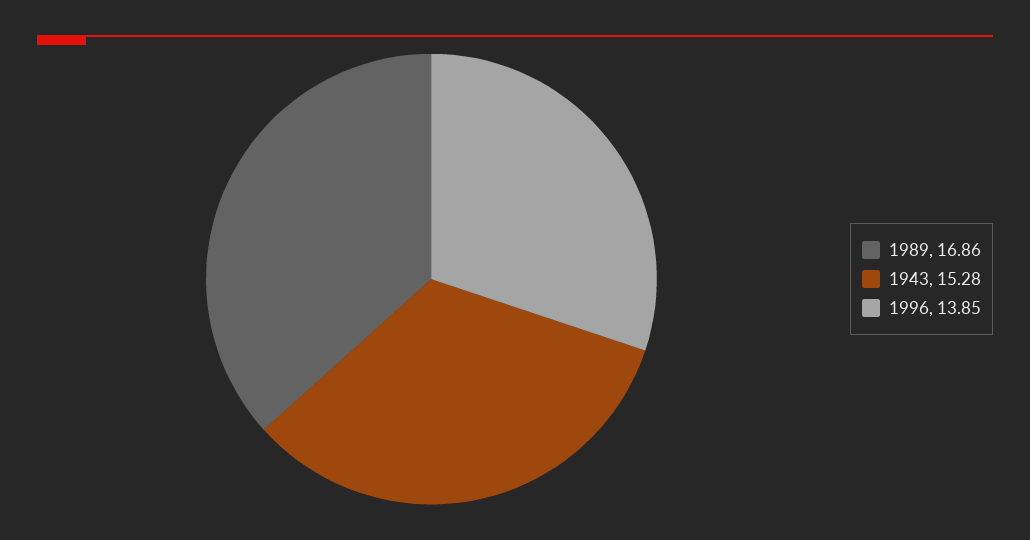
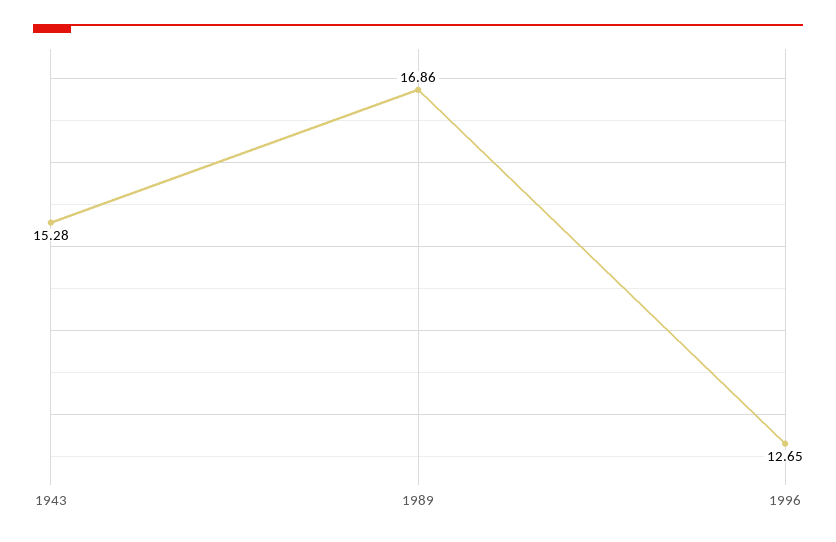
1996: 13.85 -> 12.65

